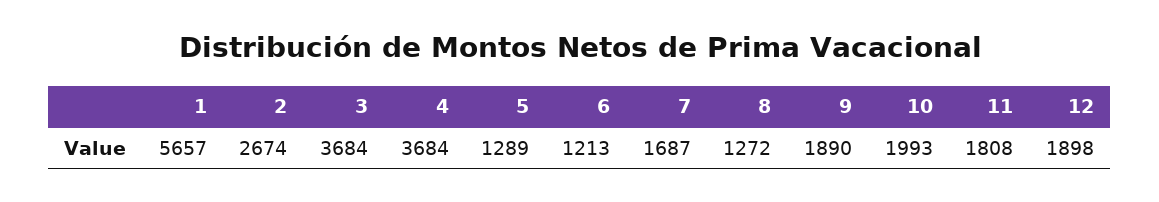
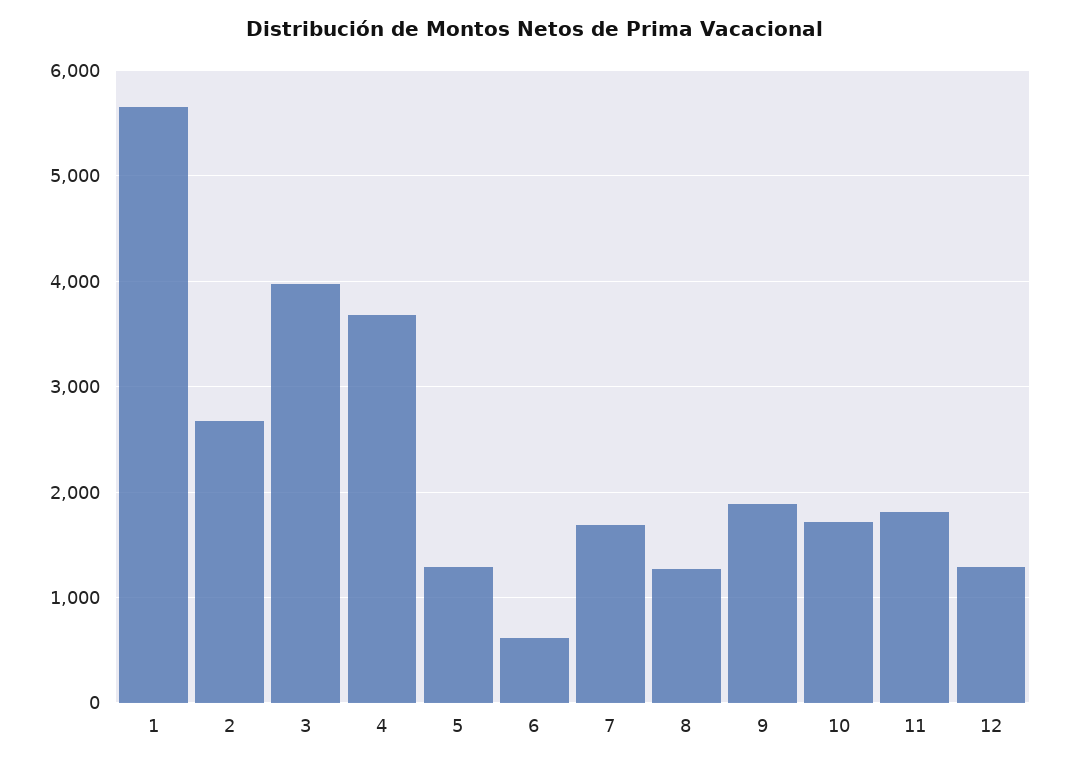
3: 3684 -> 4000
6: 1213 -> 600
10: 1993 -> 1700
12: 1898 -> 1300

